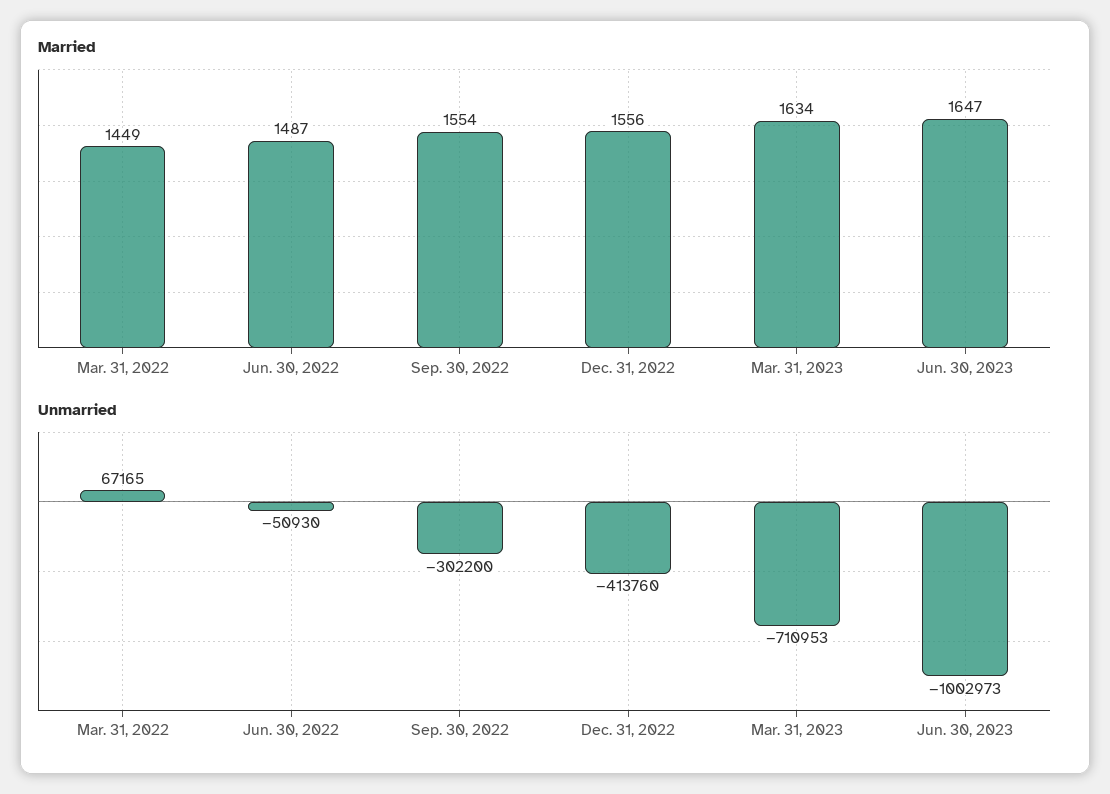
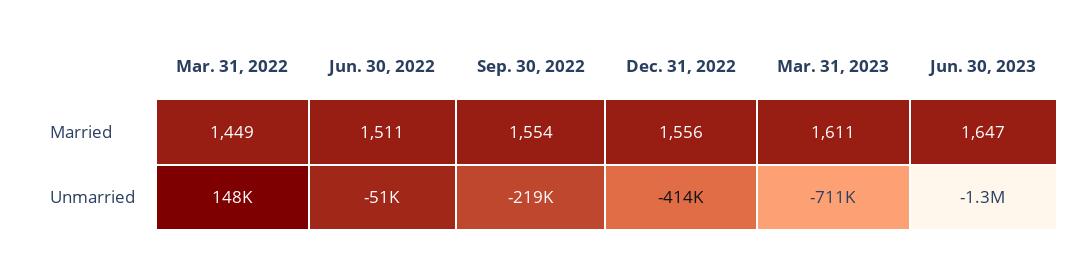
Married, Jun. 30, 2022: 1487 -> 1511
Married, Mar. 31, 2023: 1634 -> 1611
Unmarried, Mar. 31, 2022: 67165 -> 148000
Unmarried, Sep. 30, 2022: -302200 -> -219000
Unmarried, Jun. 30, 2023: -1002973 -> -1300000

